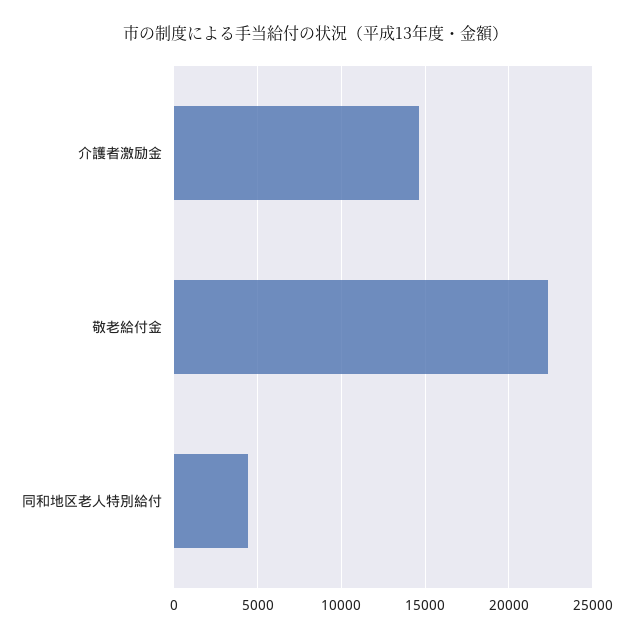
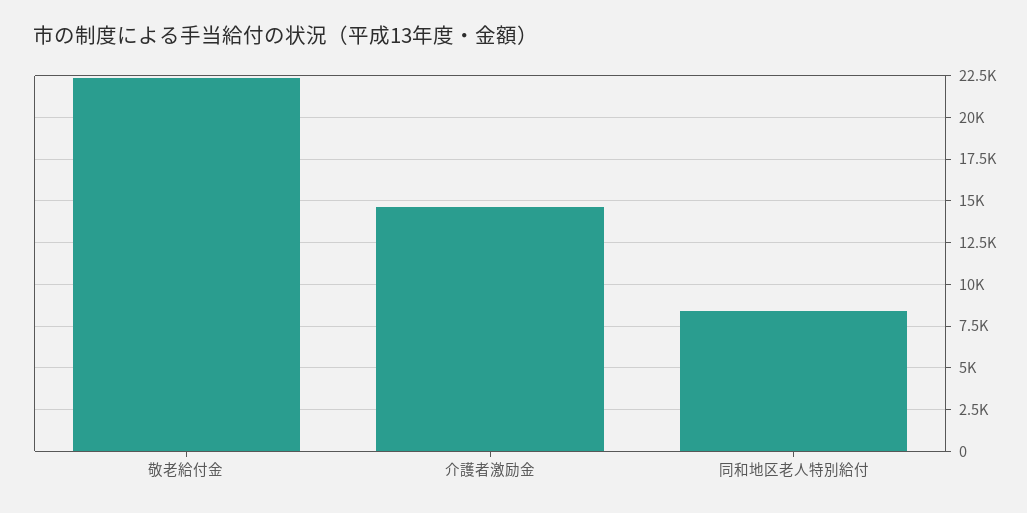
同和地区老人特別給付: 4500 -> 8500

